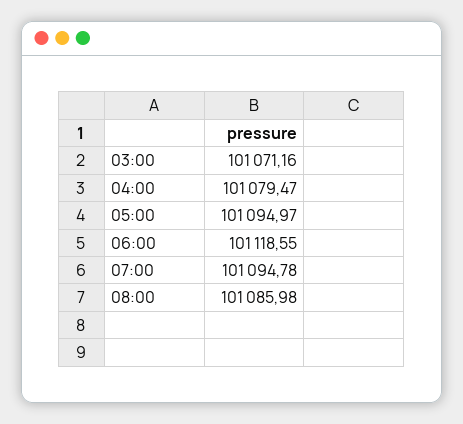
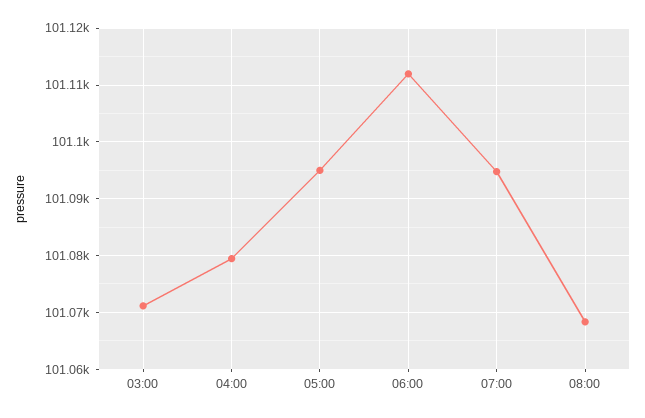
06:00: 101118.55 -> 101112
08:00: 101085.98 -> 101068

